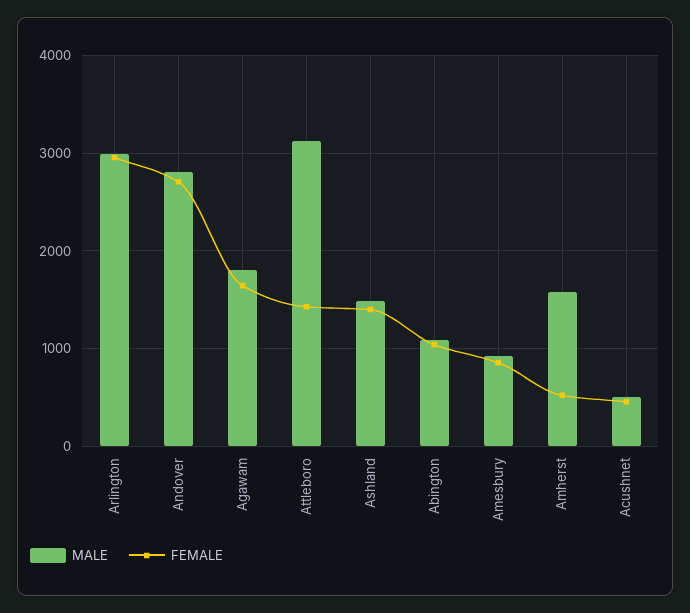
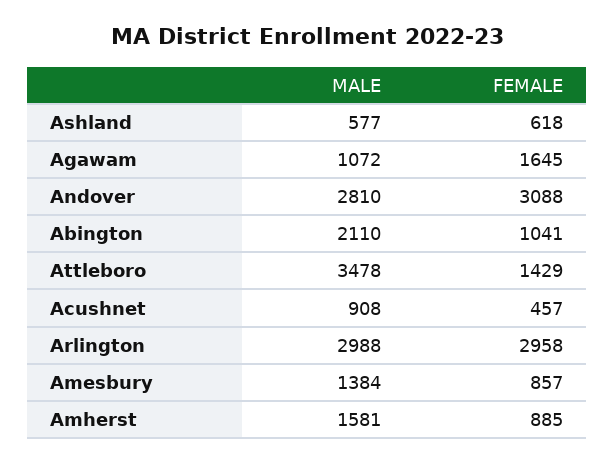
FEMALE, Andover: 2700 -> 3088
MALE, Agawam: 1800 -> 1072
MALE, Attleboro: 3100 -> 3478
MALE, Ashland: 1500 -> 577
FEMALE, Ashland: 1400 -> 618
MALE, Abington: 1100 -> 2110
MALE, Amesbury: 900 -> 1384
FEMALE, Amherst: 500 -> 885
MALE, Acushnet: 500 -> 908

